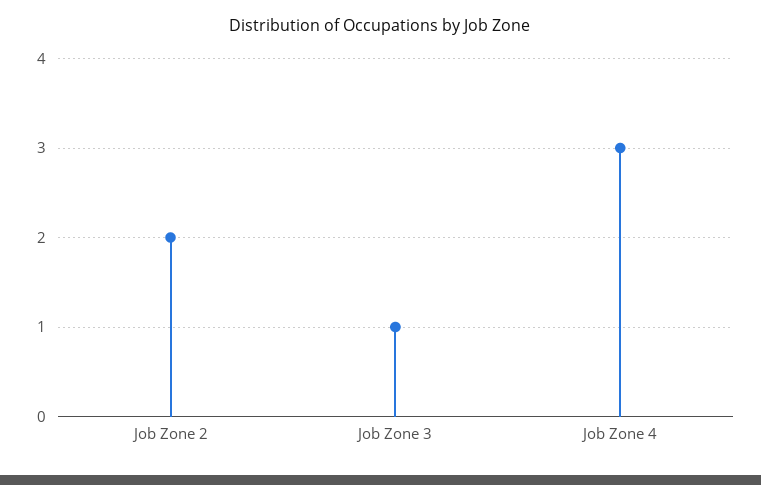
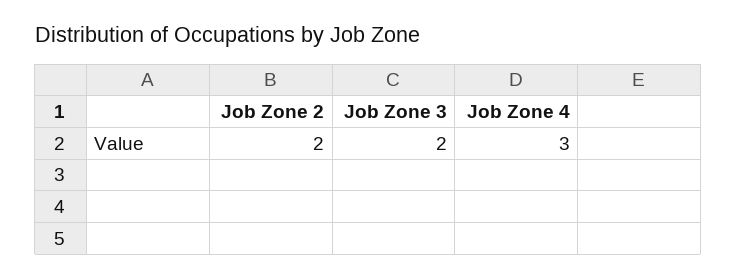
Job Zone 3: 1 -> 2

